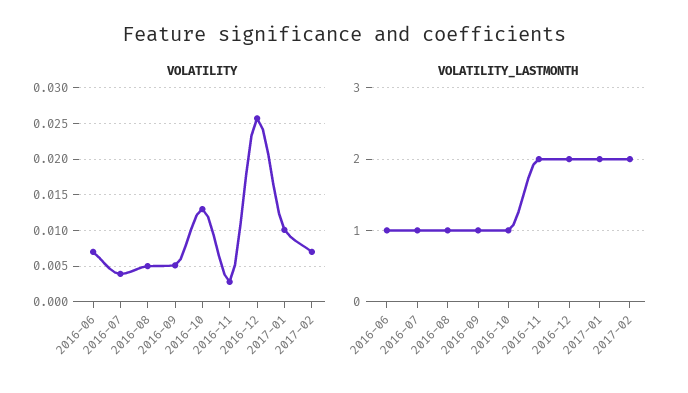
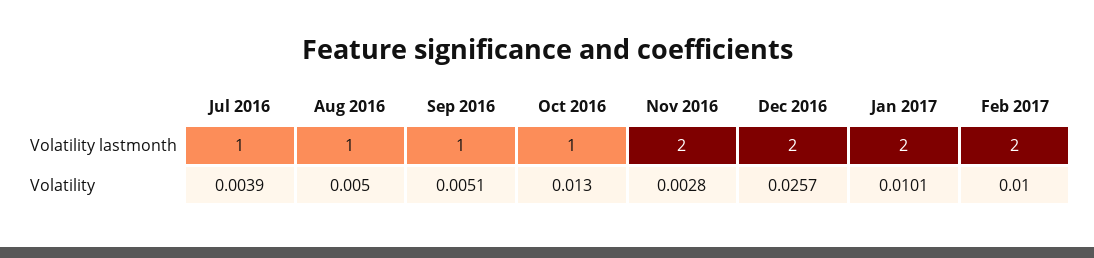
VOLATILITY, 2016-06: 0.007 -> none
VOLATILITY, 2017-02: 0.007 -> 0.01
VOLATILITY_LASTMONTH, 2016-06: 1 -> none

